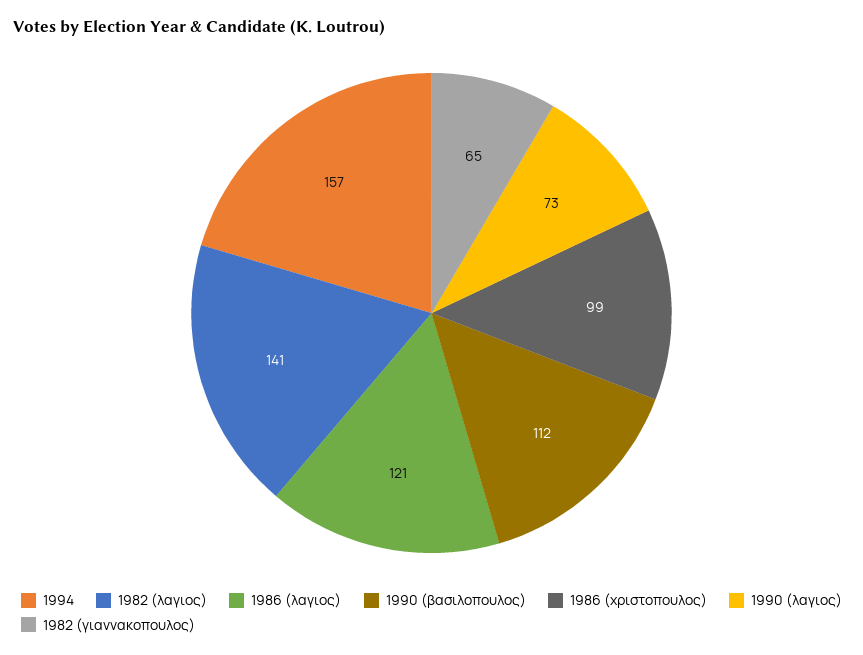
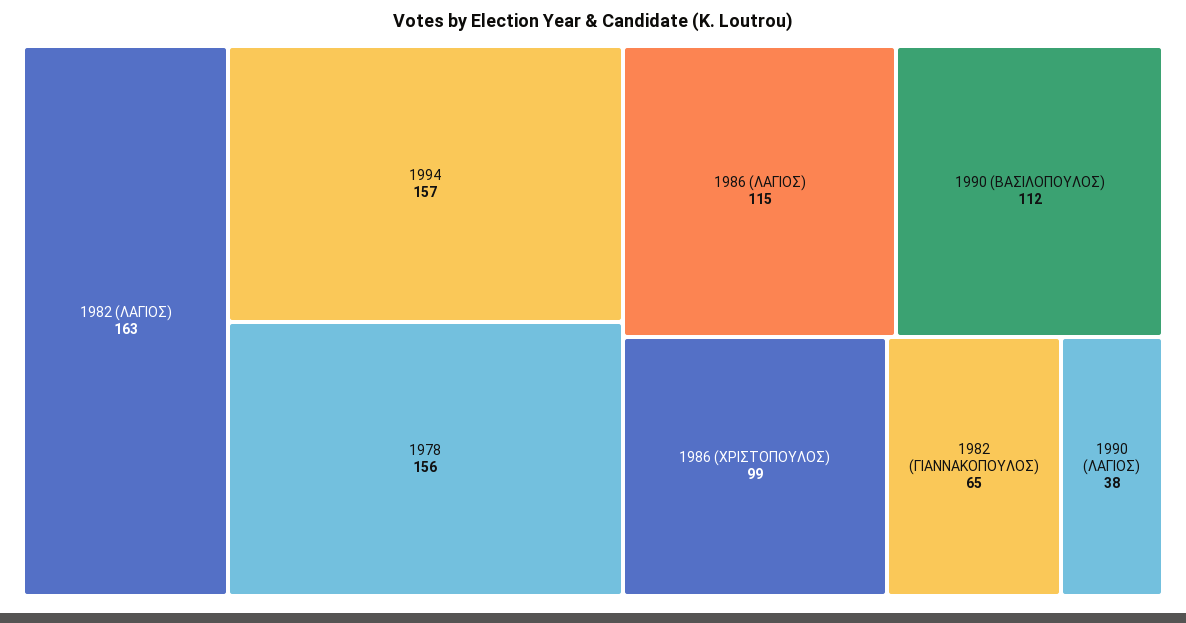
1982 (λαγιος): 141 -> 163
1986 (λαγιος): 121 -> 115
1990 (λαγιος): 73 -> 38
1978: none -> 156

